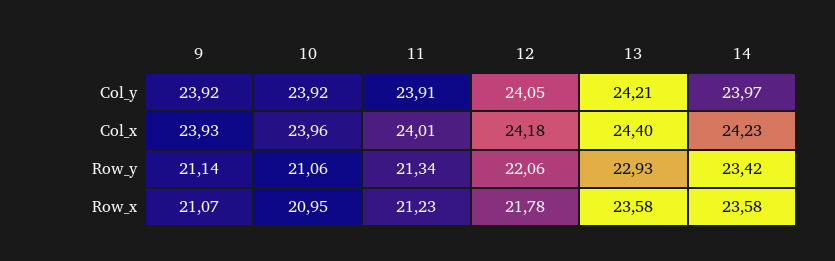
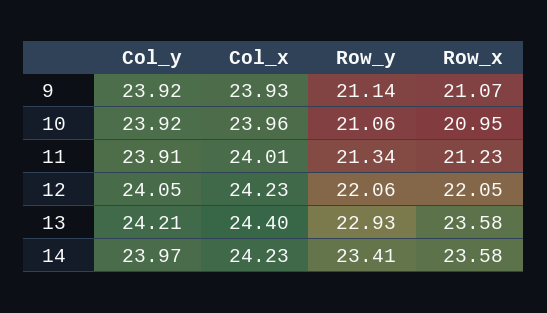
12, Col_x: 24.18 -> 24.23
14, Row_y: 23.42 -> 23.41
12, Row_x: 21.78 -> 22.05

